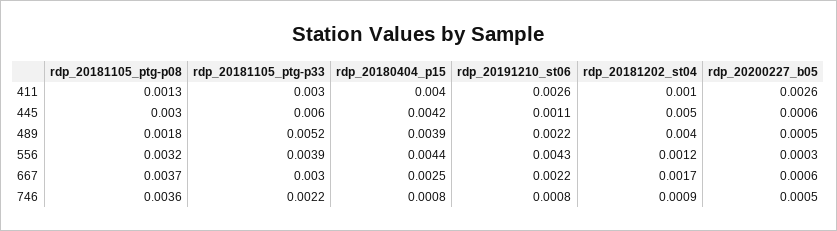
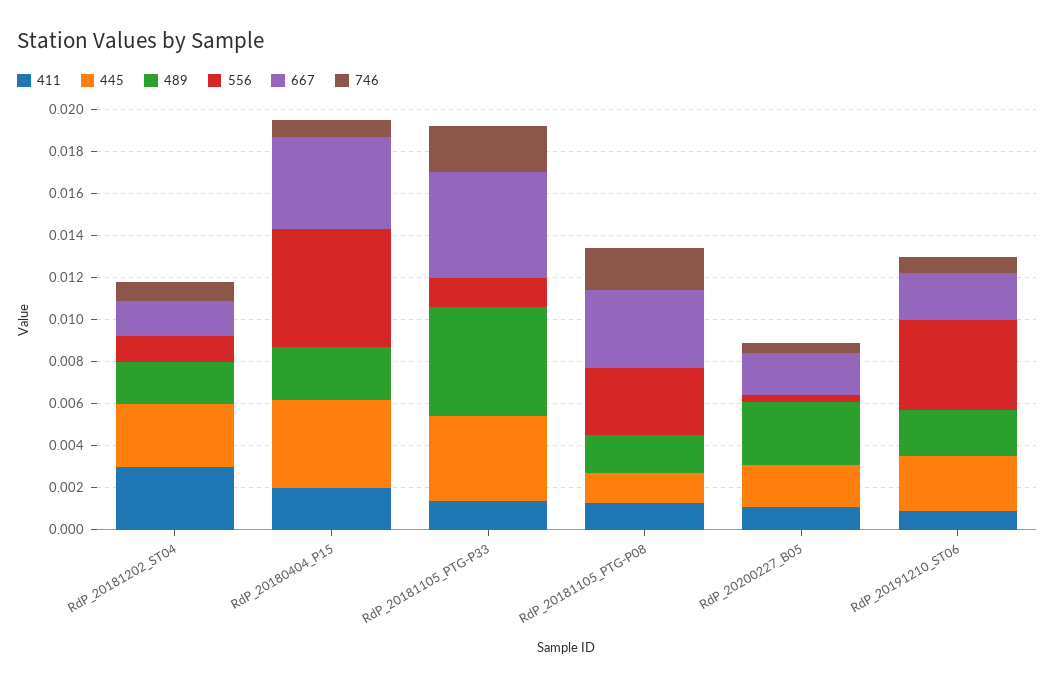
411, rdp_20181105_ptg-p33: 0.003 -> 0.0015
411, rdp_20180404_p15: 0.004 -> 0.002
411, rdp_20191210_st06: 0.0026 -> 0.001
411, rdp_20181202_st04: 0.001 -> 0.003
411, rdp_20200227_b05: 0.0026 -> 0.001
445, rdp_20181105_ptg-p08: 0.003 -> 0.0015
445, rdp_20181105_ptg-p33: 0.006 -> 0.004
445, rdp_20191210_st06: 0.0011 -> 0.0025
445, rdp_20181202_st04: 0.005 -> 0.003
445, rdp_20200227_b05: 0.0006 -> 0.002
489, rdp_20180404_p15: 0.0039 -> 0.0025
489, rdp_20181202_st04: 0.004 -> 0.002
489, rdp_20200227_b05: 0.0005 -> 0.003
556, rdp_20181105_ptg-p33: 0.0039 -> 0.0015
556, rdp_20180404_p15: 0.0044 -> 0.0055
667, rdp_20181105_ptg-p33: 0.003 -> 0.005
667, rdp_20180404_p15: 0.0025 -> 0.0045
667, rdp_20200227_b05: 0.0006 -> 0.002
746, rdp_20181105_ptg-p08: 0.0036 -> 0.002

